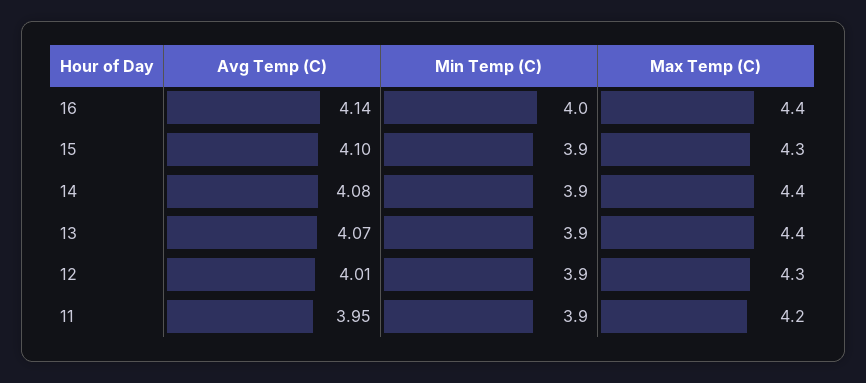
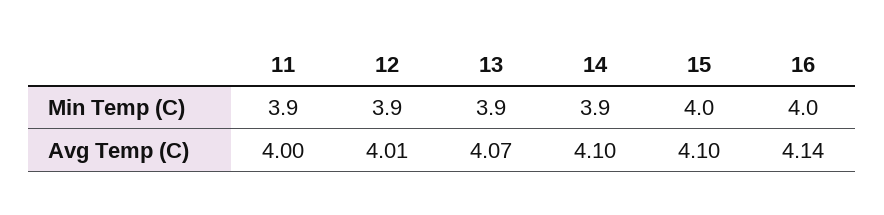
Max Temp (C), 16: 4.4 -> none
Min Temp (C), 15: 3.9 -> 4
Max Temp (C), 15: 4.3 -> none
Avg Temp (C), 14: 4.08 -> 4.1
Max Temp (C), 14: 4.4 -> none
Max Temp (C), 13: 4.4 -> none
Max Temp (C), 12: 4.3 -> none
Avg Temp (C), 11: 3.95 -> 4
Max Temp (C), 11: 4.2 -> none

